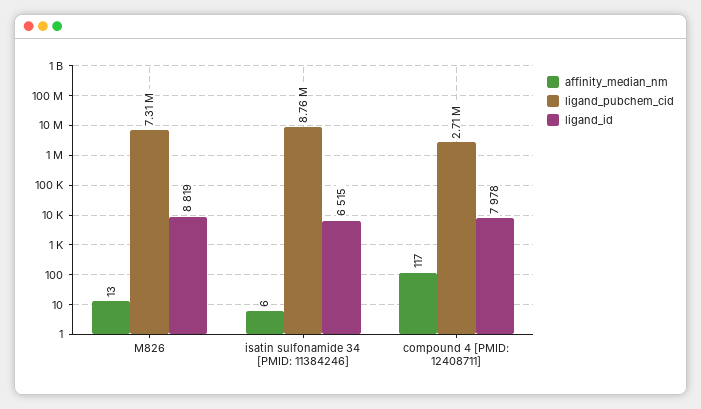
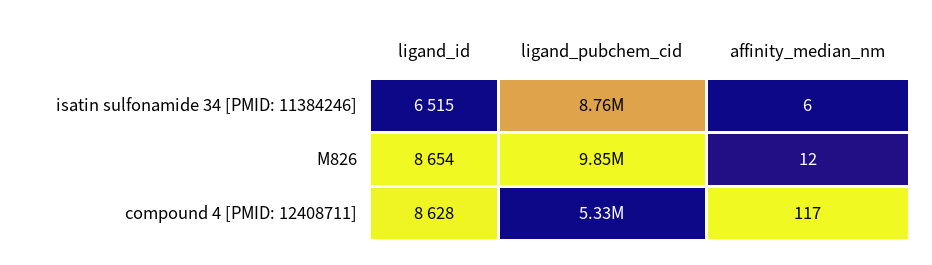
affinity_median_nm, M826: 13 -> 12
ligand_pubchem_cid, M826: 7310000 -> 9850000
ligand_id, M826: 8819 -> 8654
ligand_pubchem_cid, compound 4 [PMID: 12408711]: 2710000 -> 5330000
ligand_id, compound 4 [PMID: 12408711]: 7978 -> 8628

